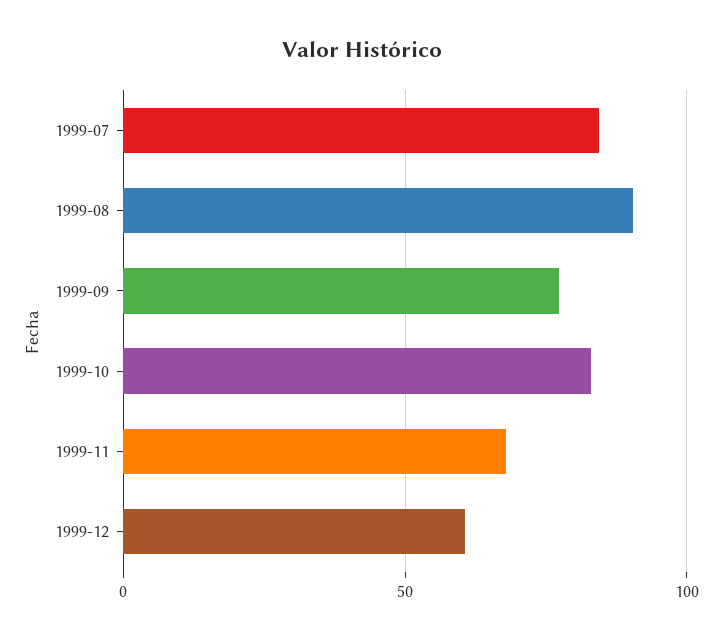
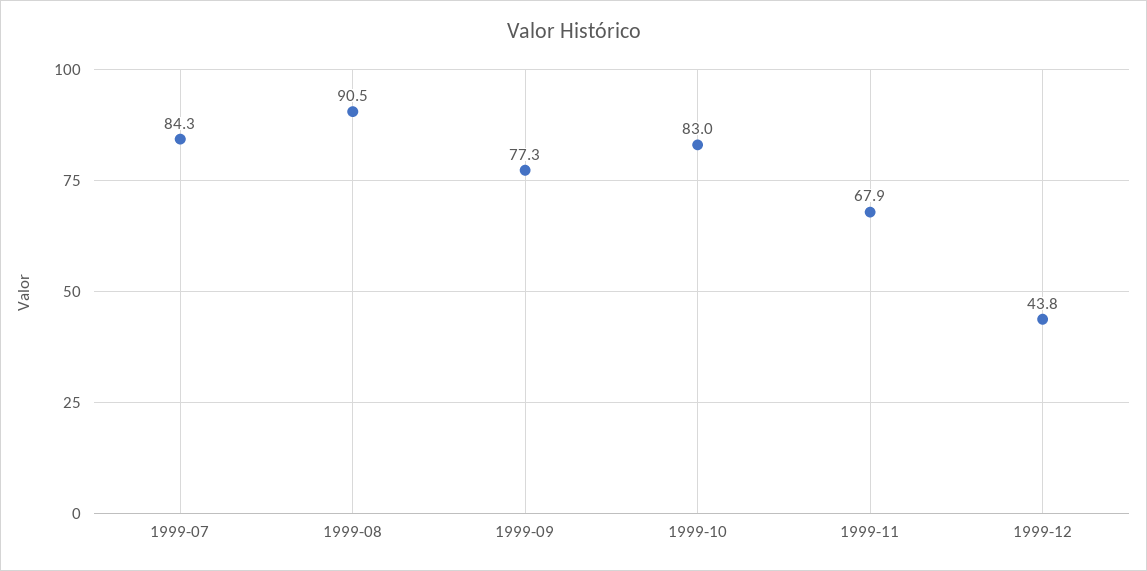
1999-12: 60 -> 43.8

